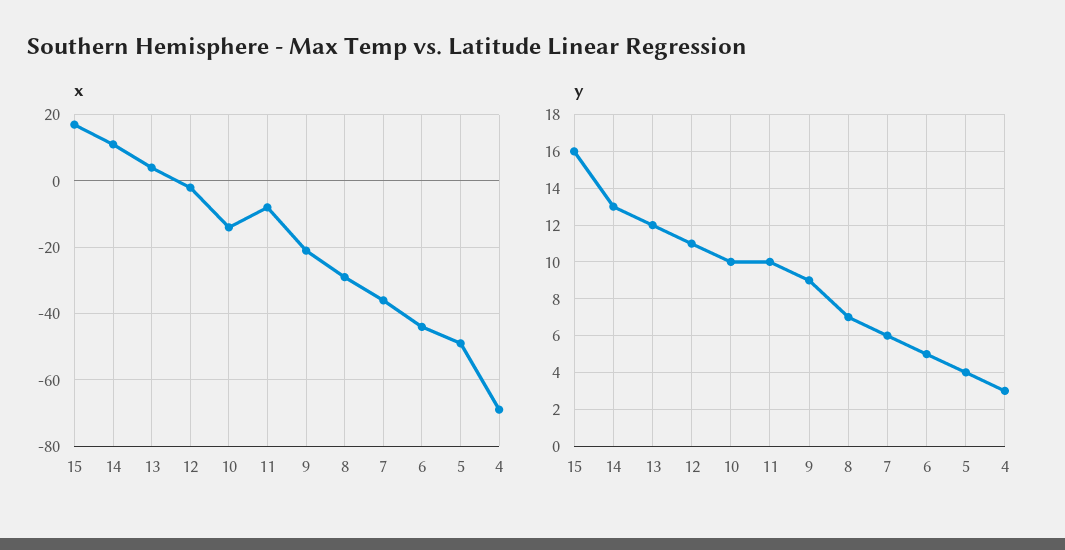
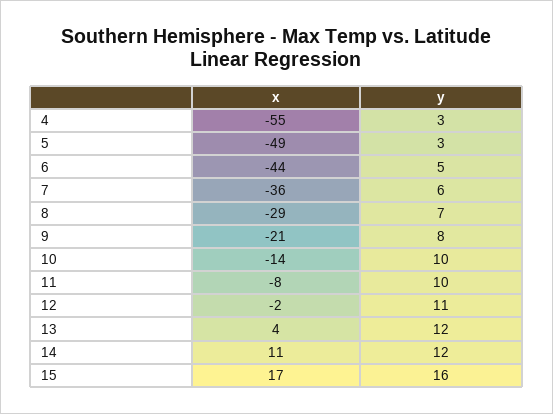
x, 4: -70 -> -55
y, 14: 13 -> 12
y, 9: 9 -> 8
y, 5: 4 -> 3

